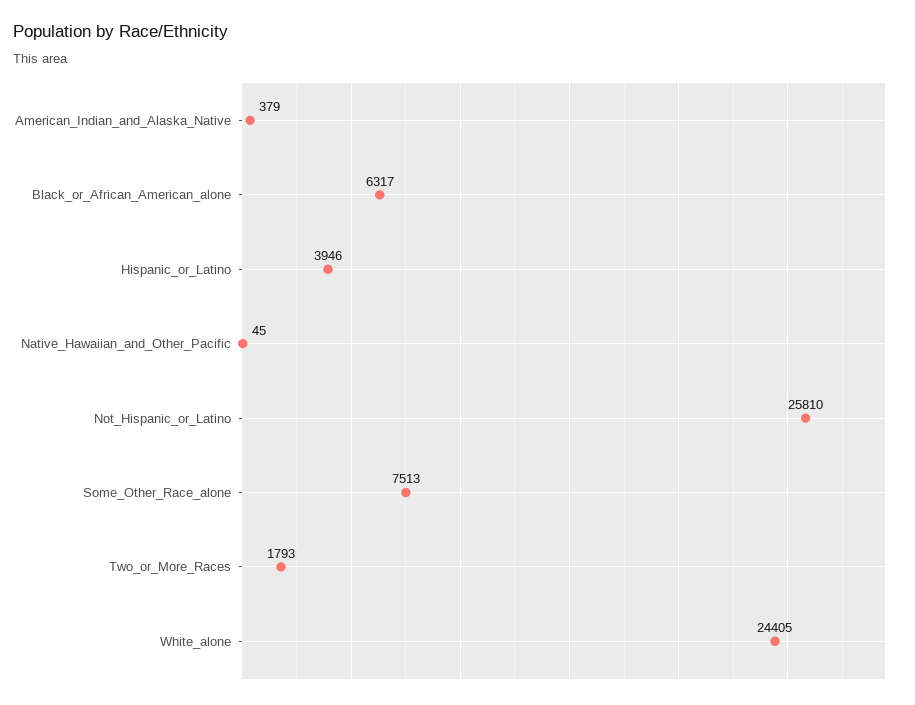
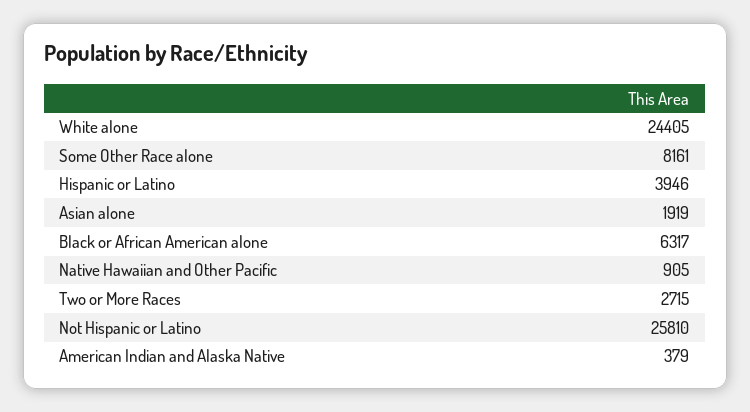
Native_Hawaiian_and_Other_Pacific: 45 -> 905
Some_Other_Race_alone: 7513 -> 8161
Two_or_More_Races: 1793 -> 2715
Asian alone: none -> 1919

